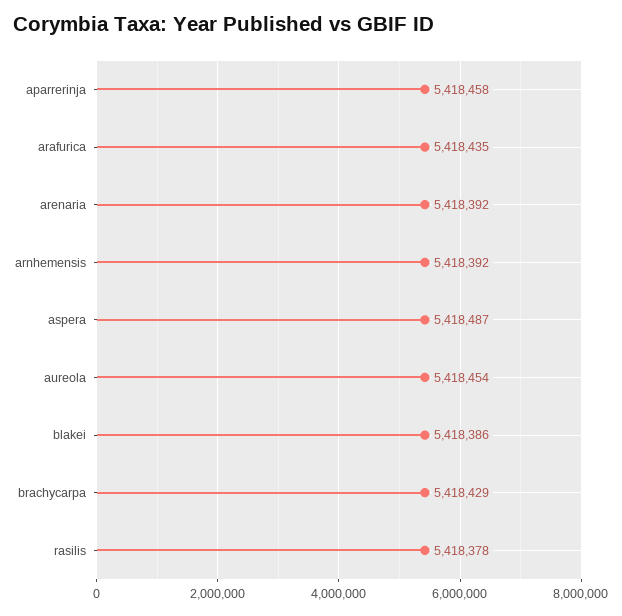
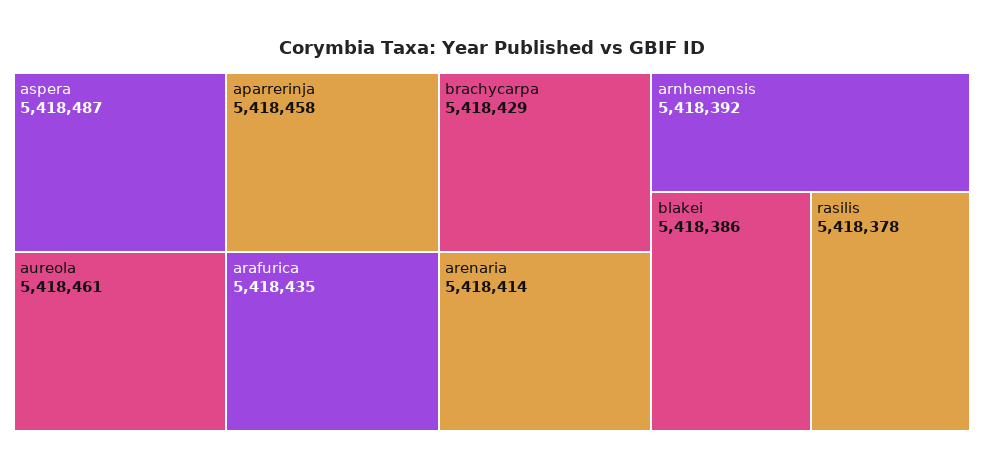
arenaria: 5418392 -> 5418414
aureola: 5418454 -> 5418461

